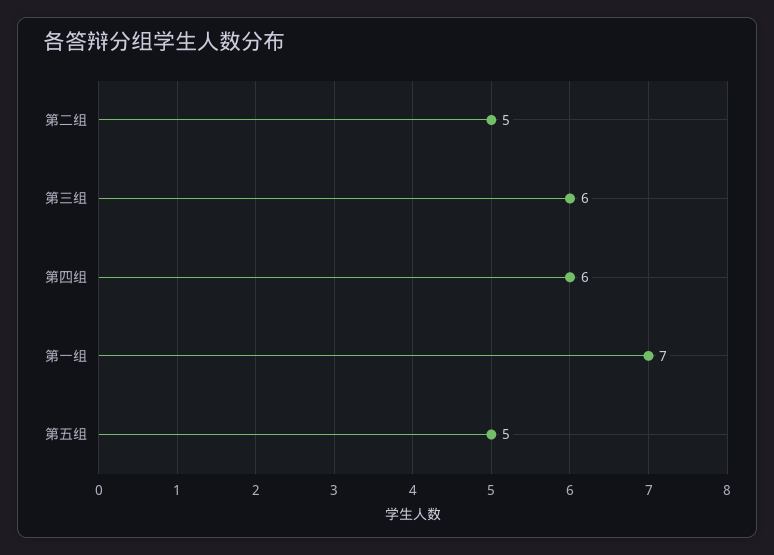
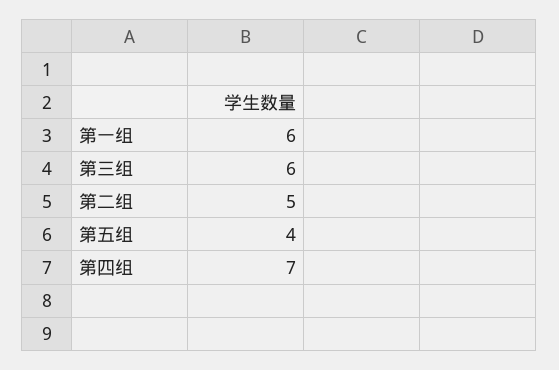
第四组: 6 -> 7
第一组: 7 -> 6
第五组: 5 -> 4

